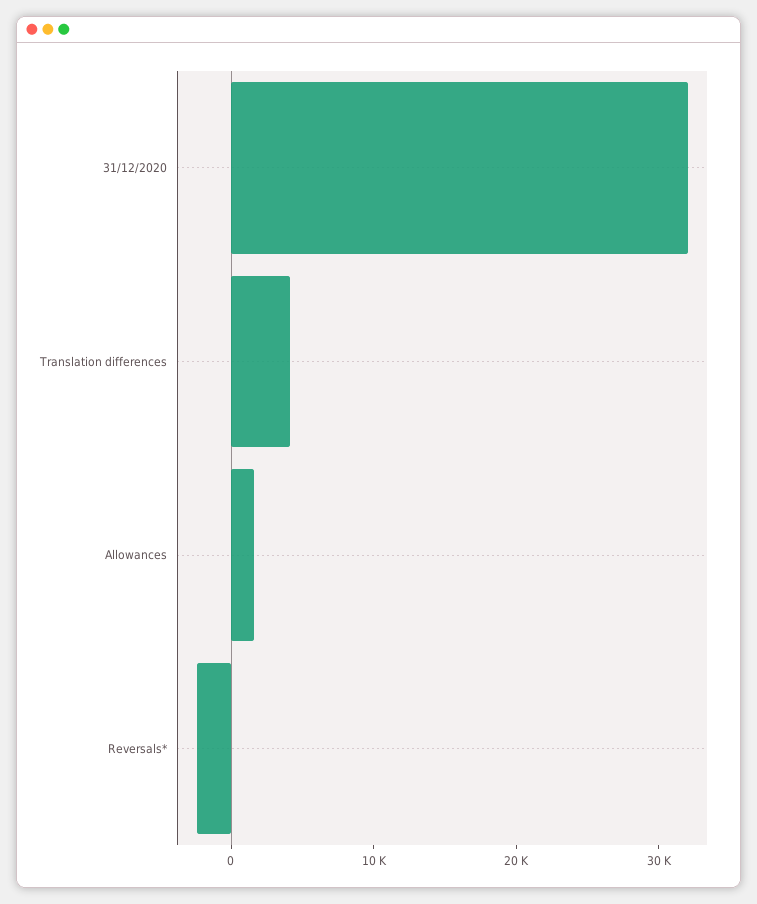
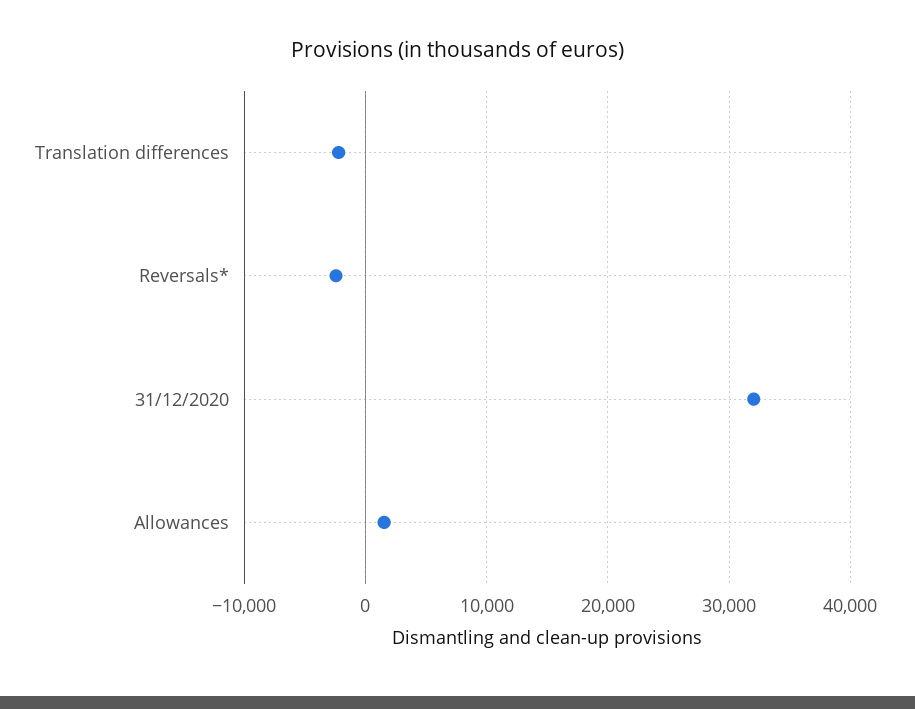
Translation differences: 4000 -> -2000

